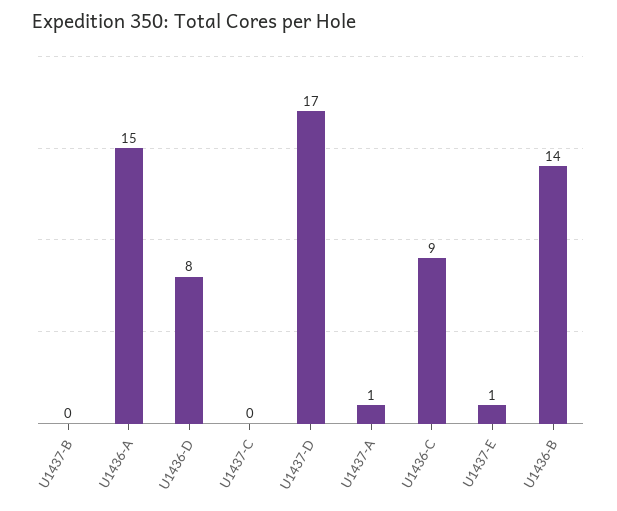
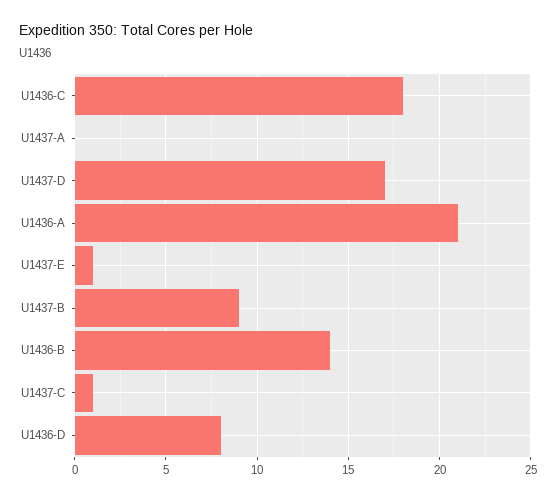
U1437-B: 0 -> 9
U1436-A: 15 -> 21
U1437-C: 0 -> 1
U1437-A: 1 -> 0
U1436-C: 9 -> 18

